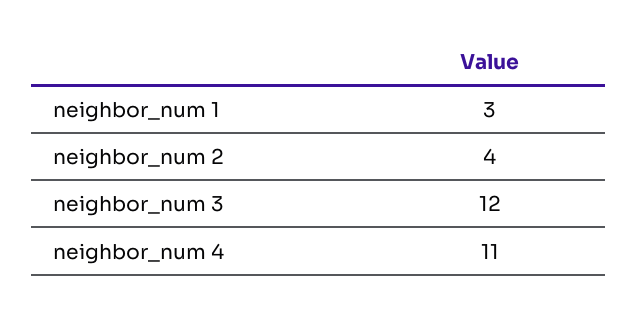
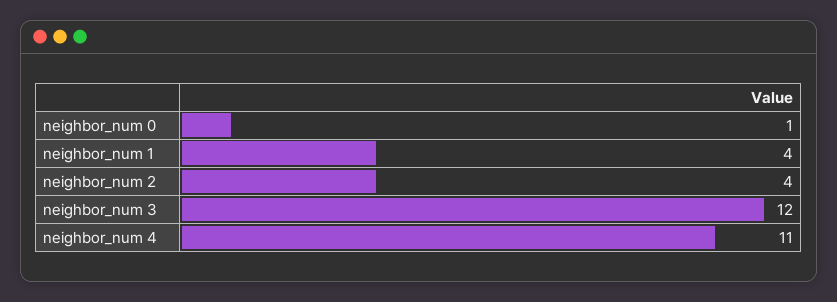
neighbor_num 1: 3 -> 4
neighbor_num 0: none -> 1

